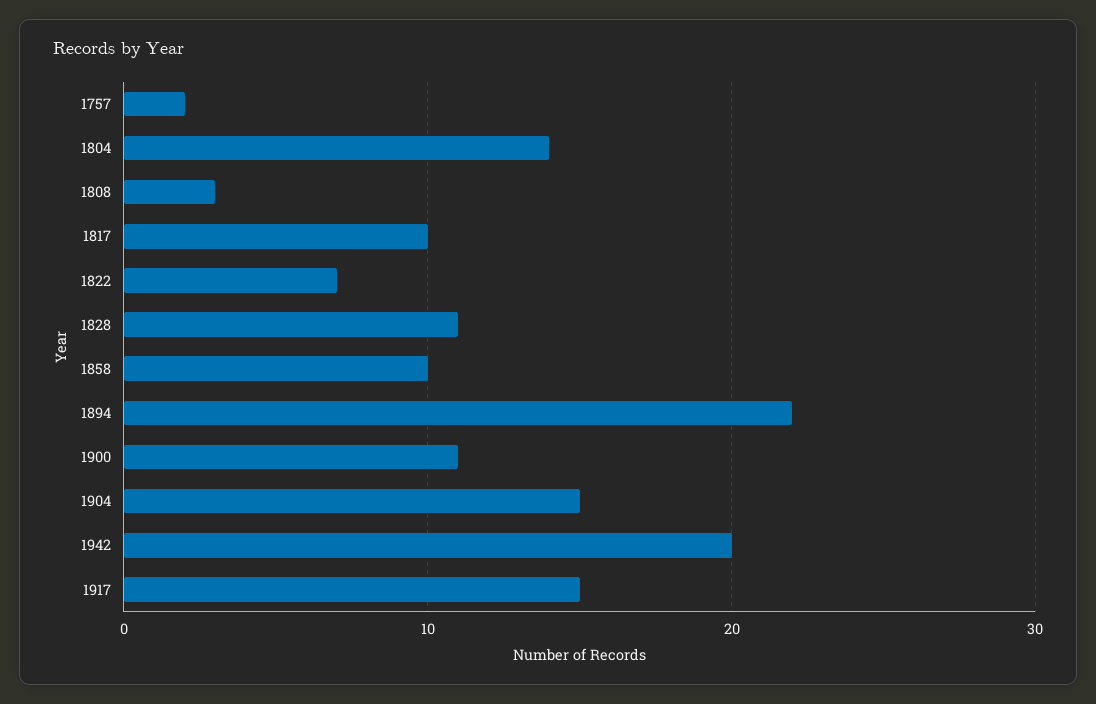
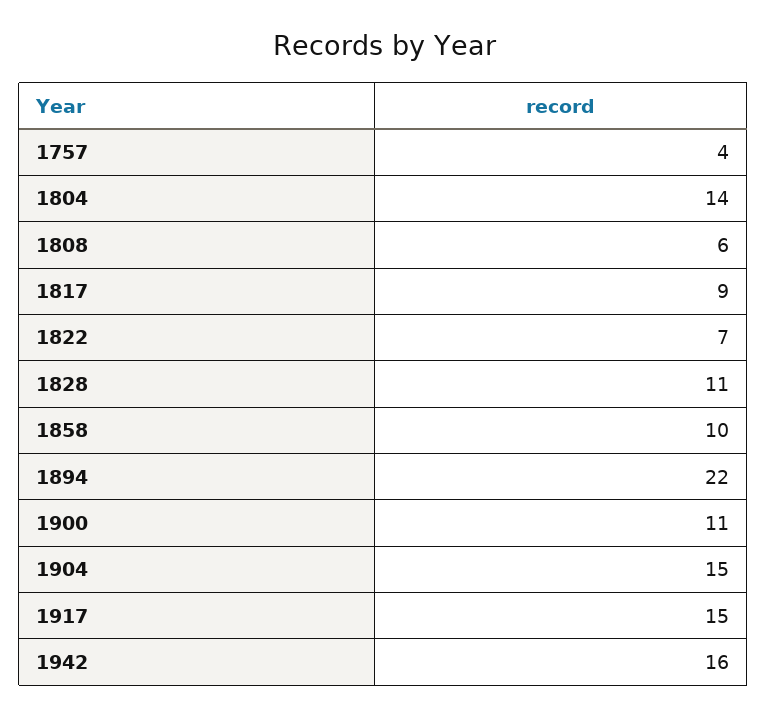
1757: 2 -> 4
1808: 3 -> 6
1817: 10 -> 9
1942: 20 -> 16

